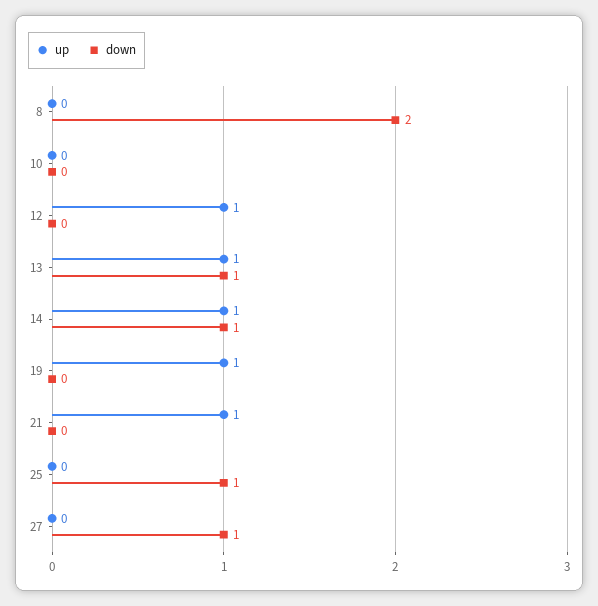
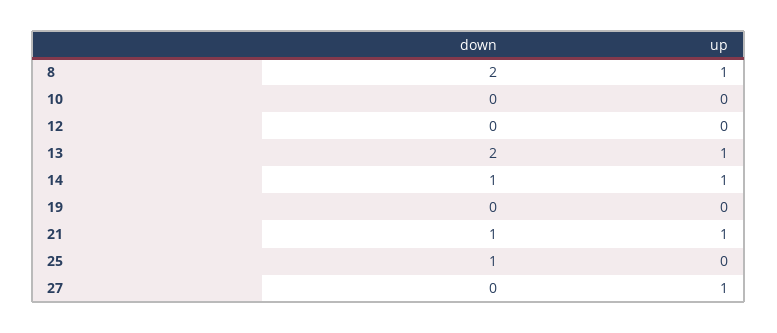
up, 8: 0 -> 1
up, 12: 1 -> 0
down, 13: 1 -> 2
up, 19: 1 -> 0
down, 21: 0 -> 1
up, 27: 0 -> 1
down, 27: 1 -> 0

